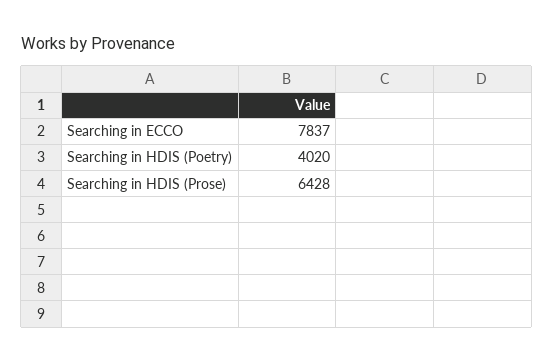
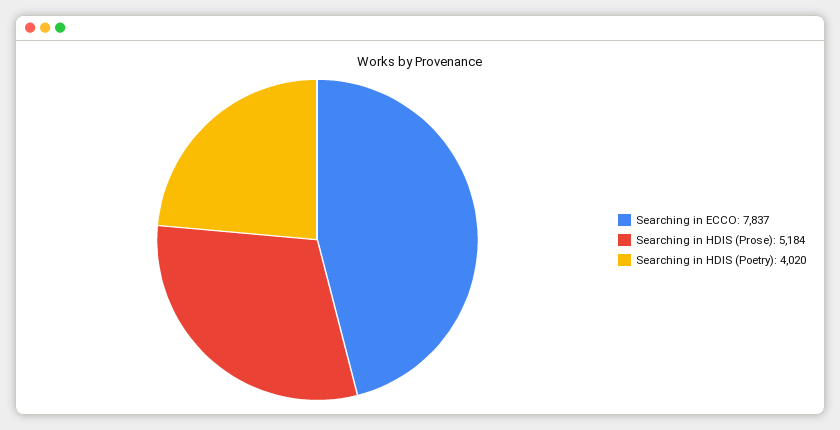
Searching in HDIS (Prose): 6428 -> 5184

